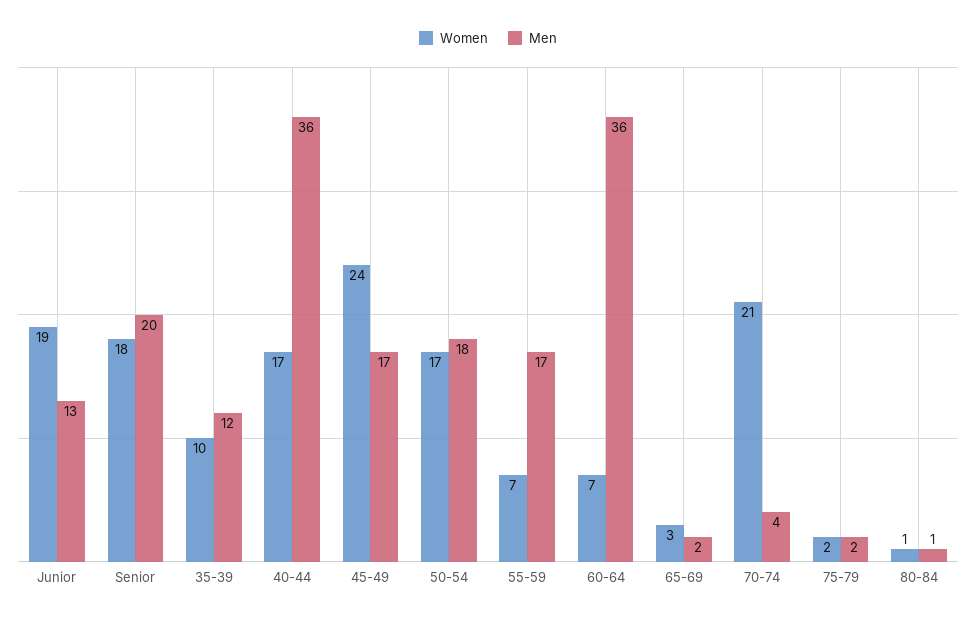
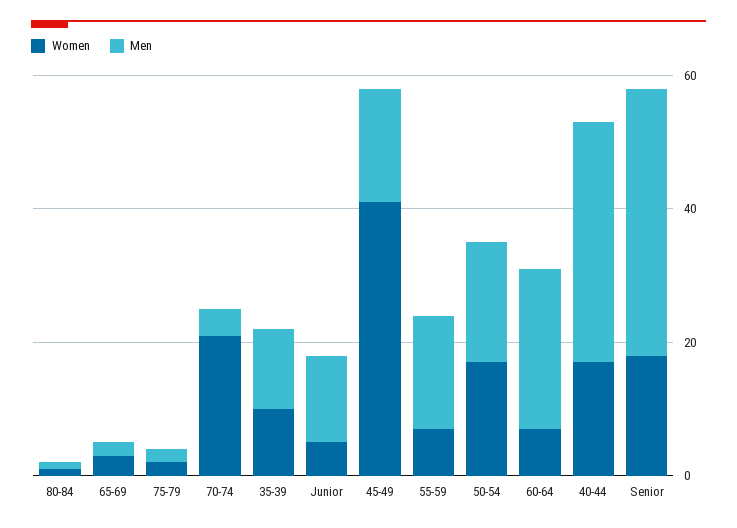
Women, Junior: 19 -> 5
Men, Senior: 20 -> 40
Women, 45-49: 24 -> 40
Men, 60-64: 36 -> 25

